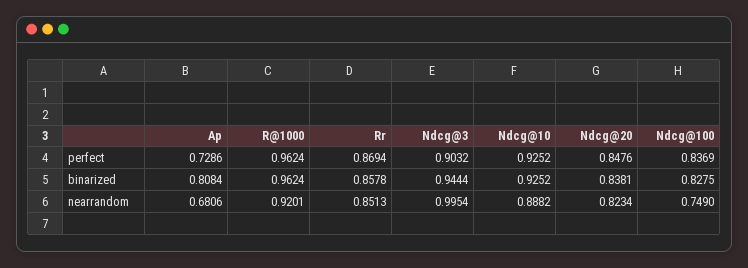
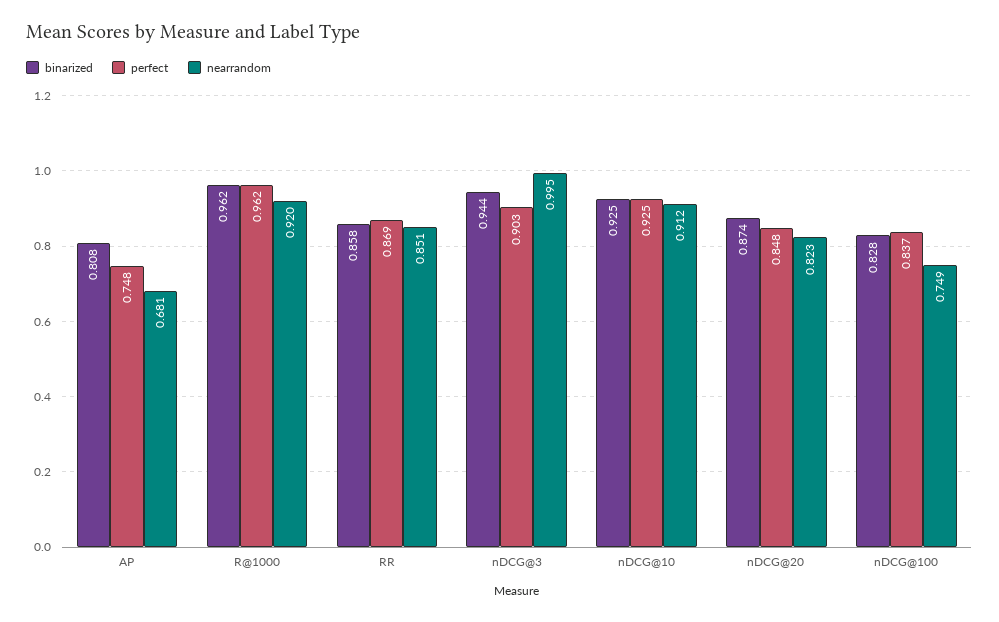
perfect, Ap: 0.7286 -> 0.748
binarized, Ndcg@20: 0.8381 -> 0.874
nearrandom, Ndcg@10: 0.8882 -> 0.912

